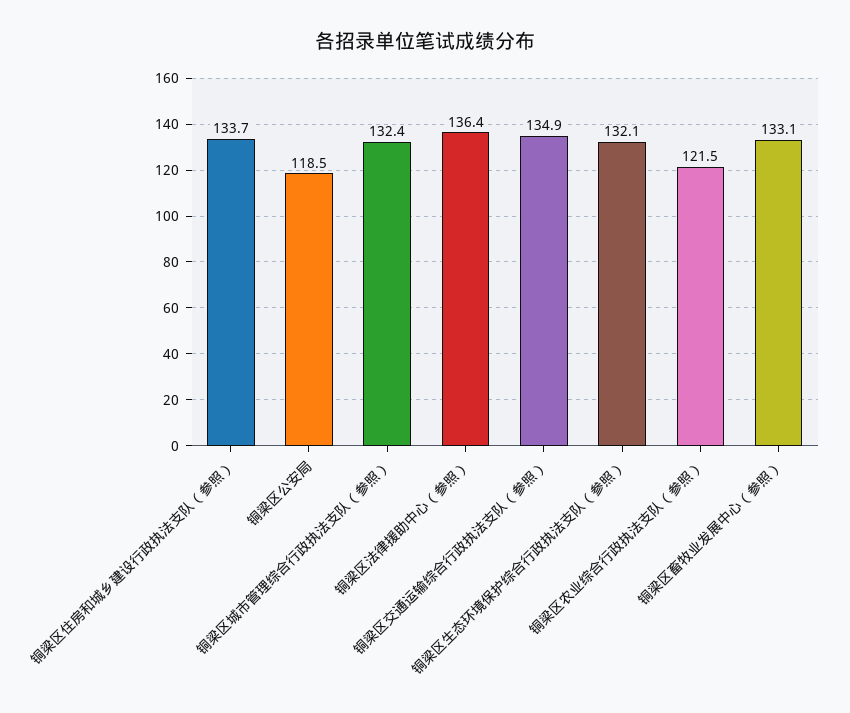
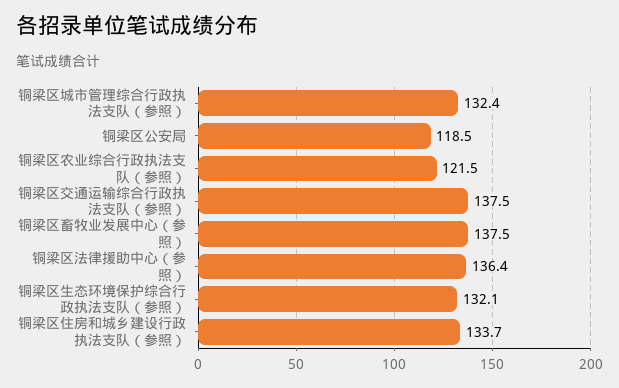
铜梁区交通运输综合行政执法支队（参照）: 134.9 -> 137.5
铜梁区畜牧业发展中心（参照）: 133.1 -> 137.5

